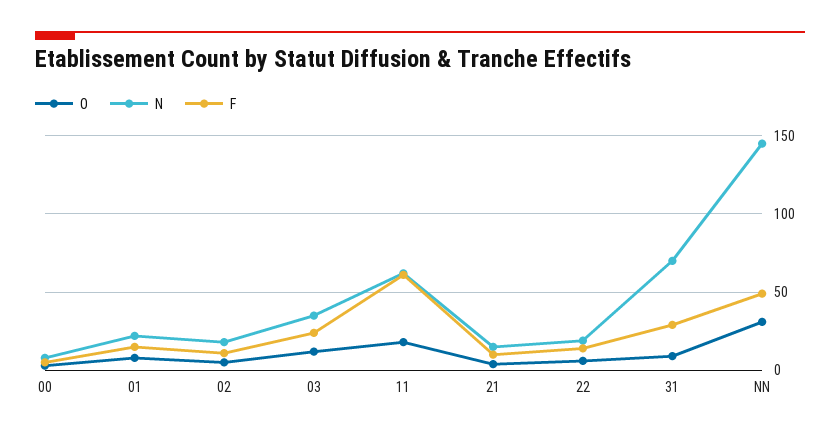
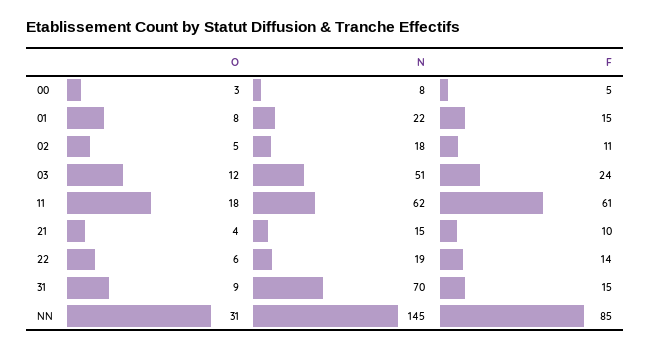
N, 03: 35 -> 51
F, 31: 30 -> 15
F, NN: 50 -> 85

